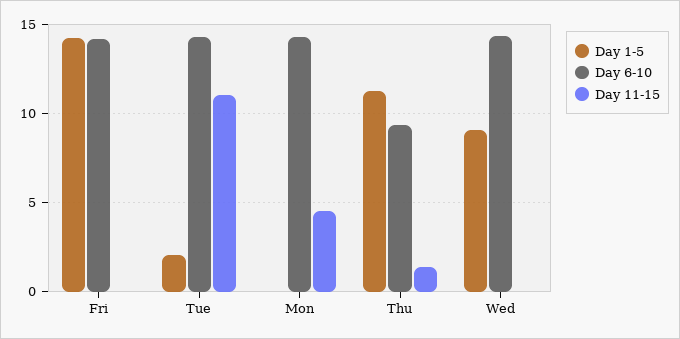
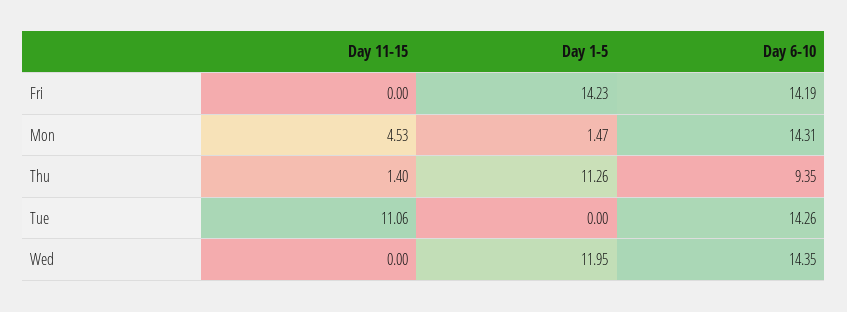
Day 1-5, Tue: 2 -> 0
Day 1-5, Mon: 0 -> 1.47
Day 1-5, Wed: 9 -> 11.95

